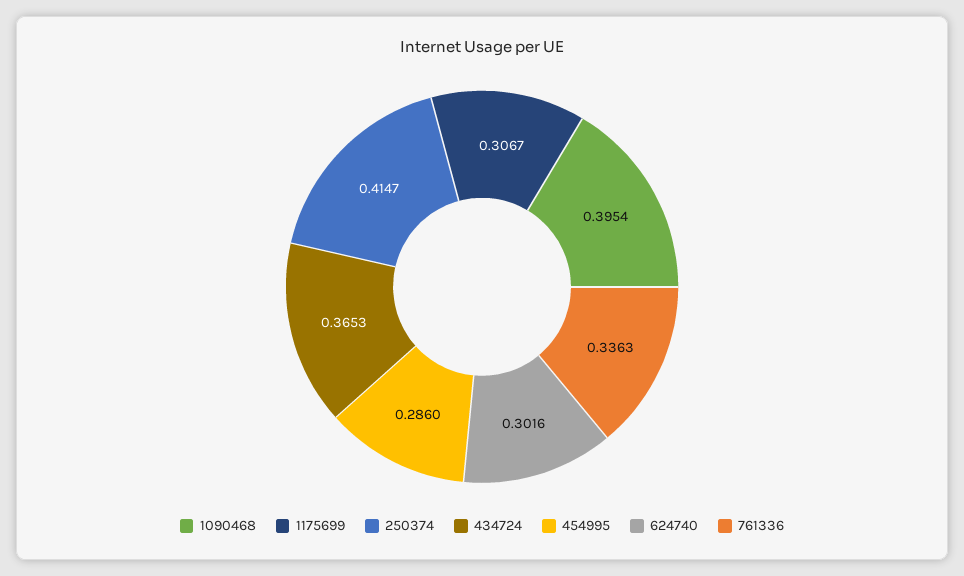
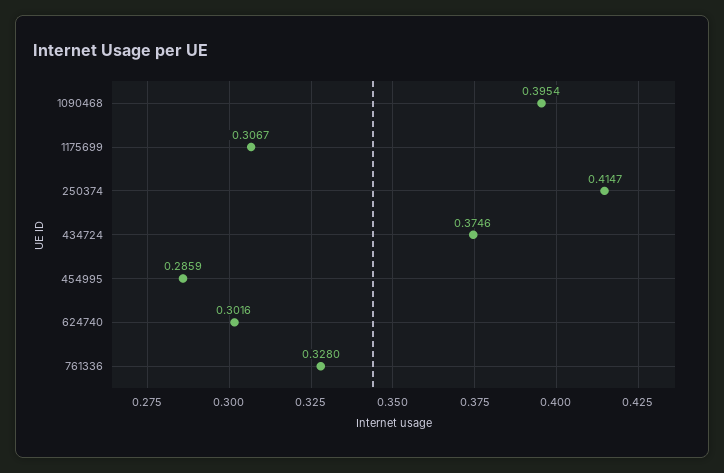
434724: 0.3653 -> 0.3746
454995: 0.286 -> 0.2859
761336: 0.3363 -> 0.328

